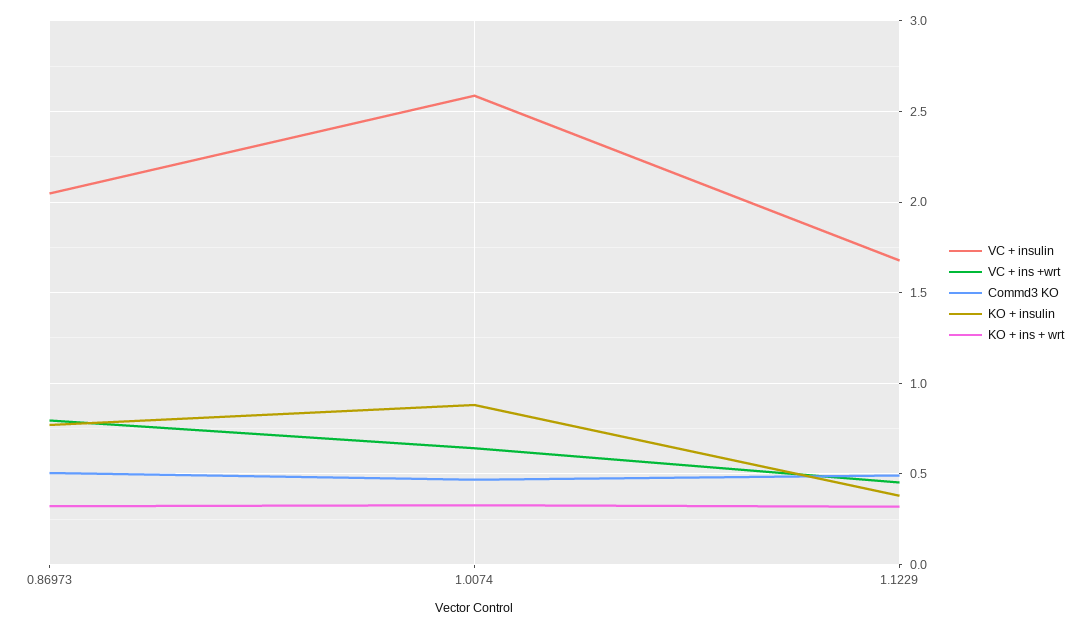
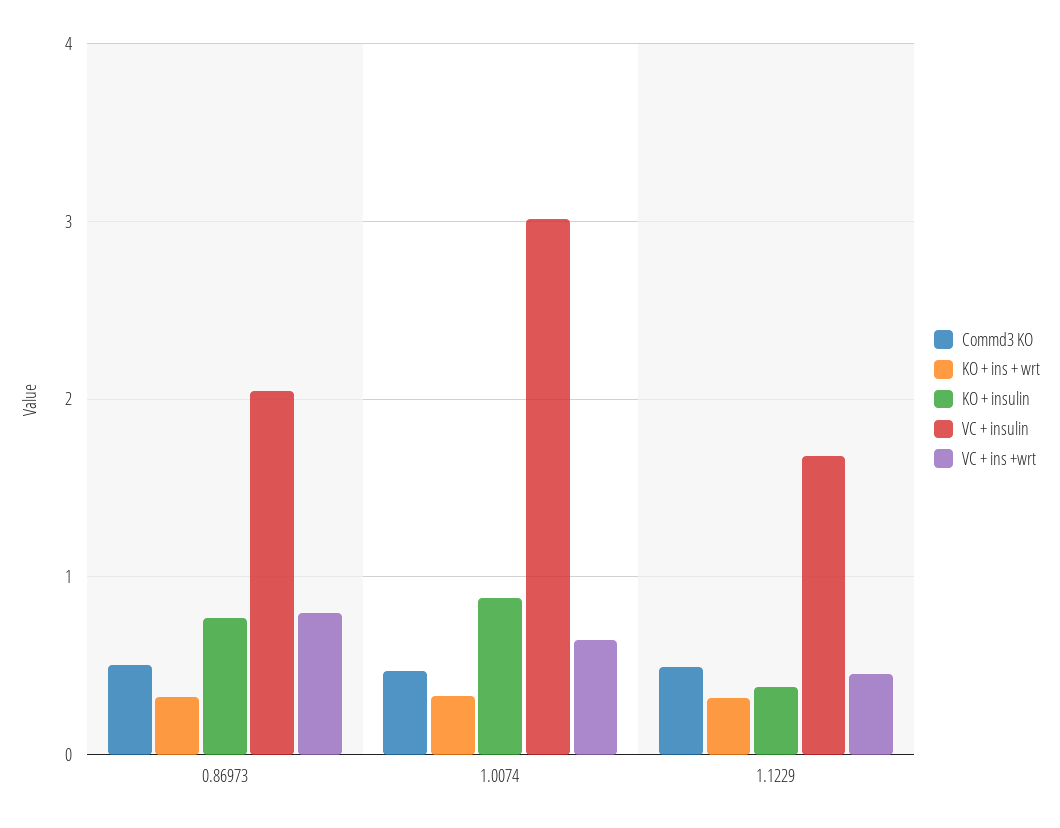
VC + insulin, 1.0074: 2.6 -> 3

